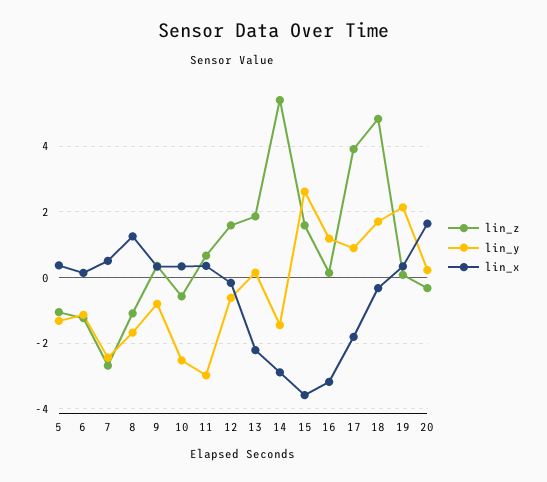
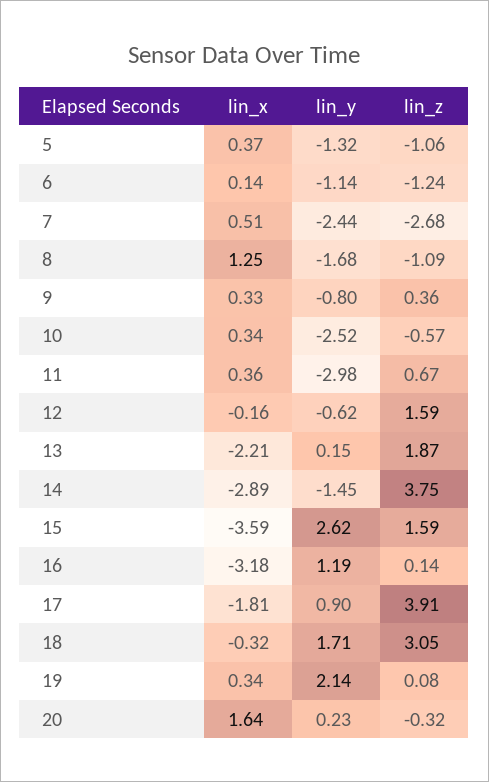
lin_z, 14: 5.4 -> 3.75
lin_z, 18: 4.8 -> 3.05

